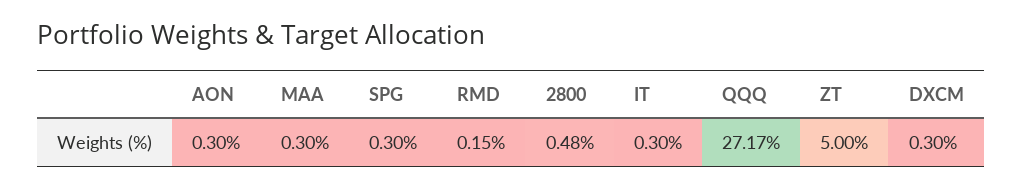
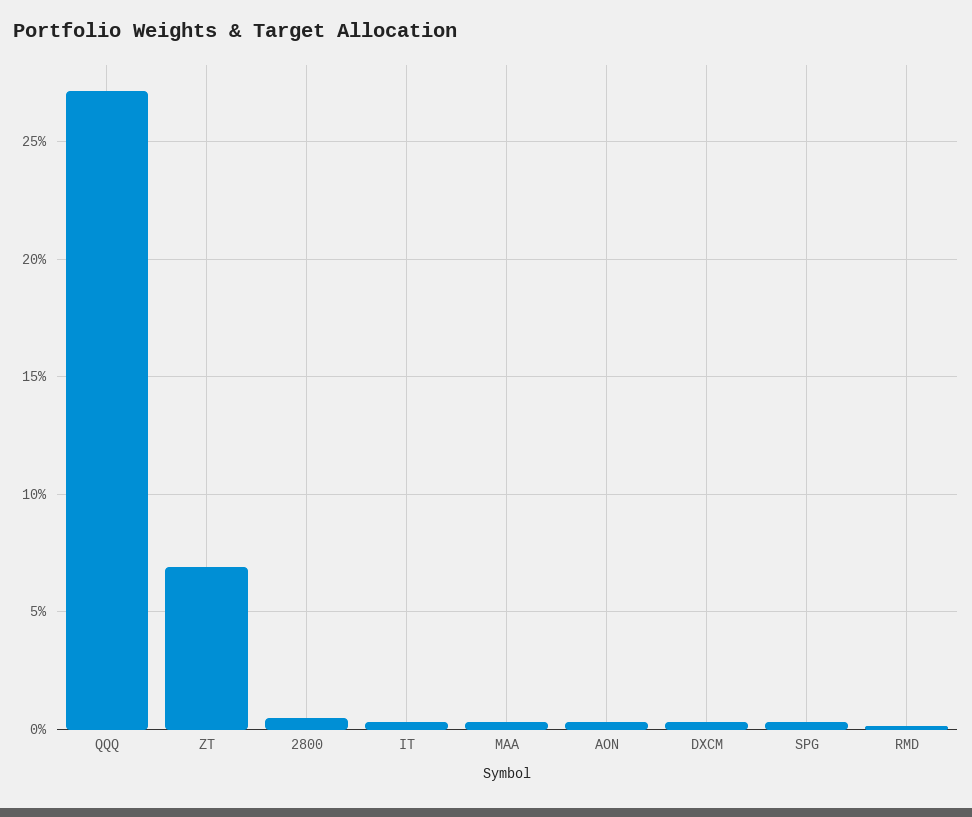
ZT: 5 -> 7

